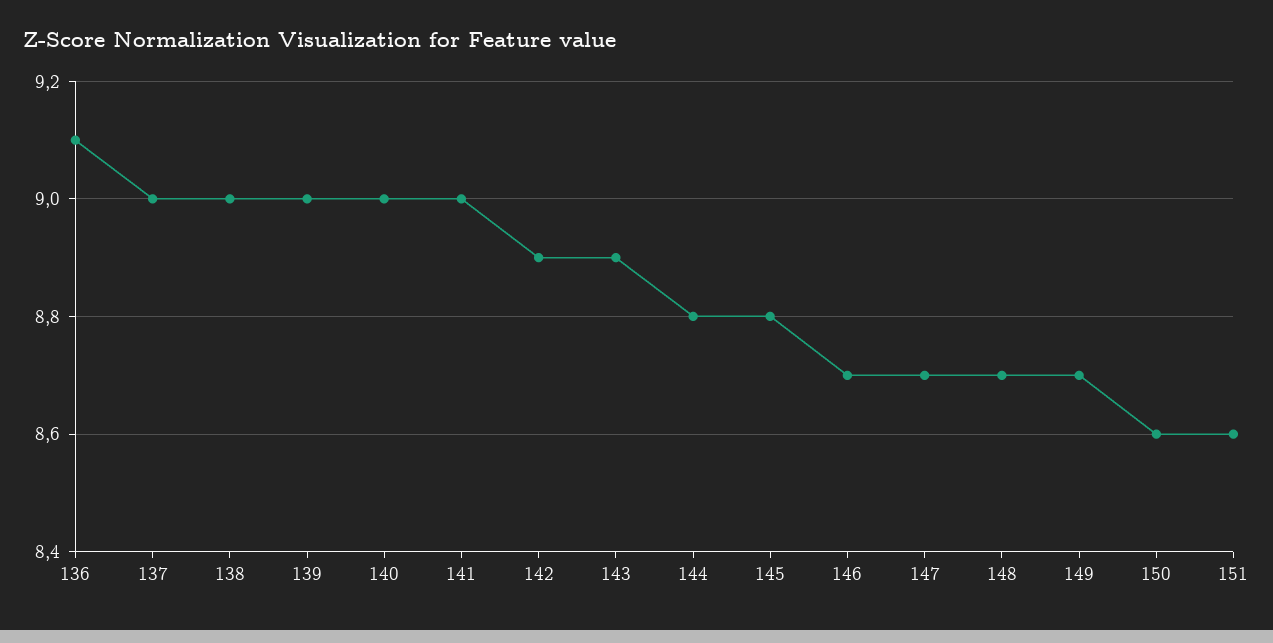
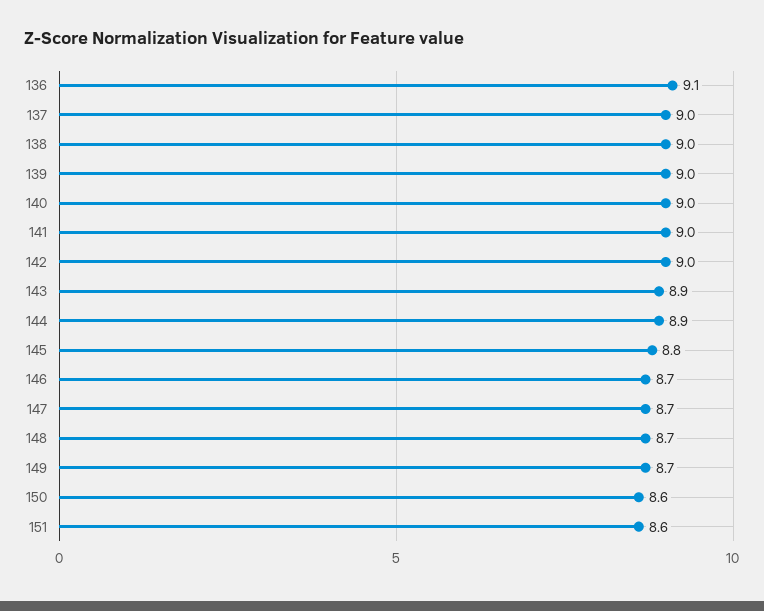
142: 8.9 -> 9
144: 8.8 -> 8.9

